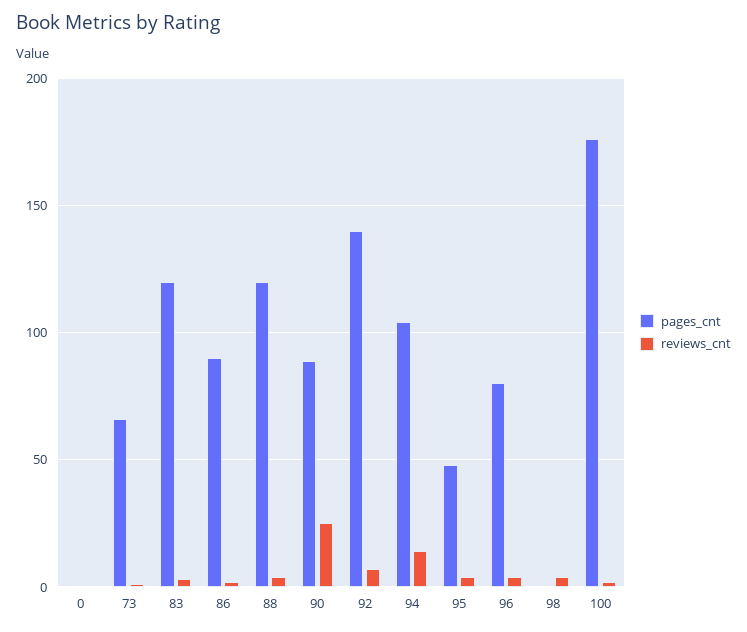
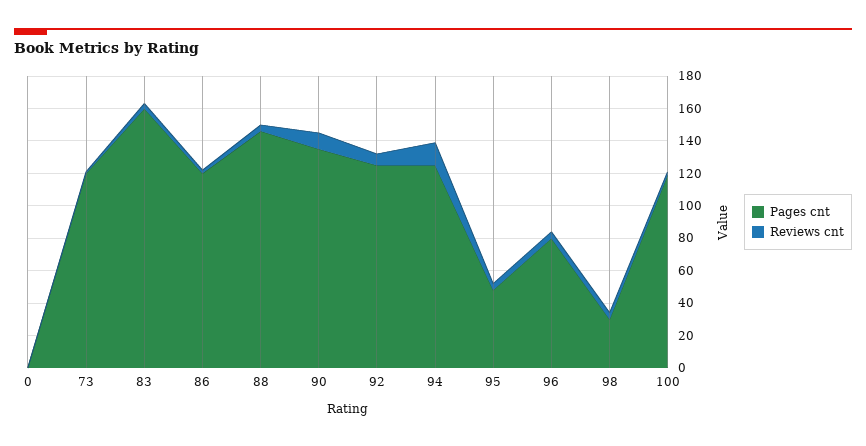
pages_cnt, 73: 65 -> 120
pages_cnt, 83: 120 -> 160
pages_cnt, 86: 90 -> 120
pages_cnt, 88: 120 -> 145
pages_cnt, 90: 90 -> 135
reviews_cnt, 90: 25 -> 10
pages_cnt, 92: 140 -> 125
pages_cnt, 94: 105 -> 125
pages_cnt, 98: 0 -> 30
pages_cnt, 100: 175 -> 120

